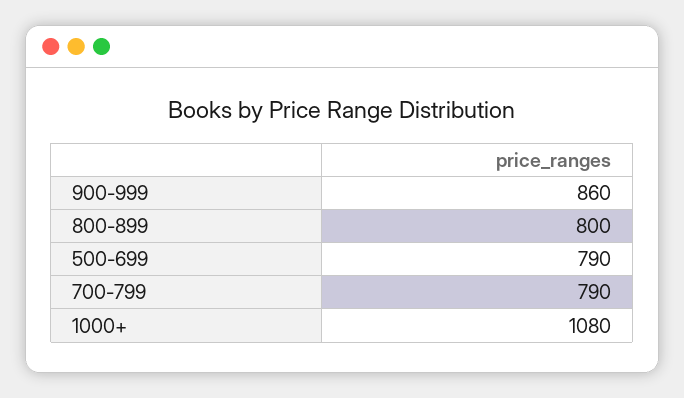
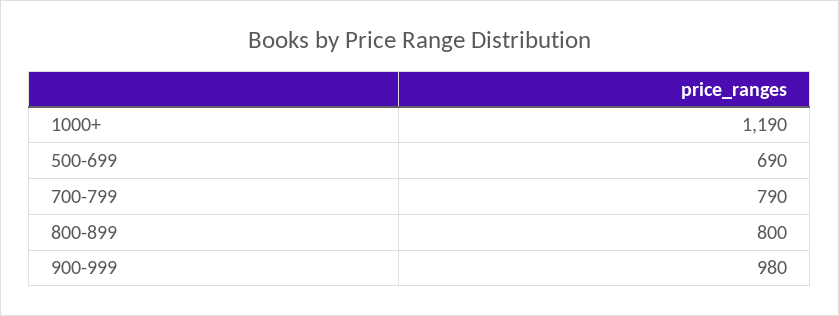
900-999: 860 -> 980
500-699: 790 -> 690
1000+: 1080 -> 1190

